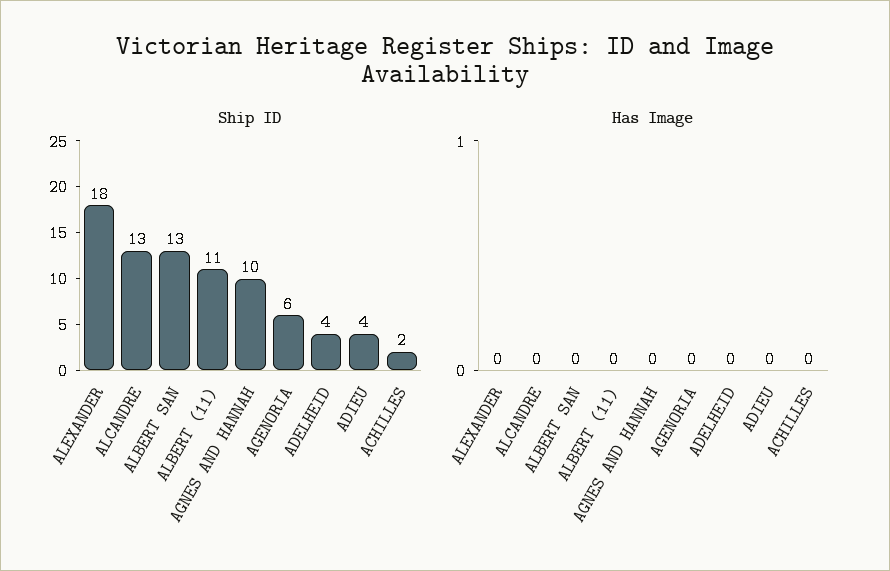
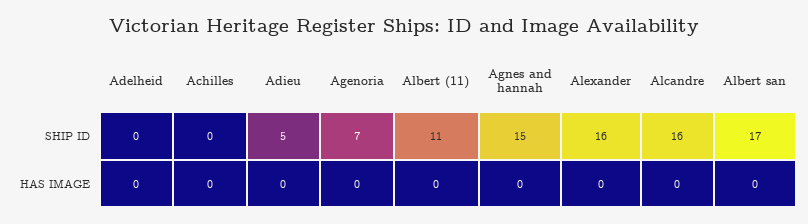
Ship ID, ALEXANDER: 18 -> 16
Ship ID, ALCANDRE: 13 -> 16
Ship ID, ALBERT SAN: 13 -> 17
Ship ID, AGNES AND HANNAH: 10 -> 15
Ship ID, AGENORIA: 6 -> 7
Ship ID, ADELHEID: 4 -> 0
Ship ID, ADIEU: 4 -> 5
Ship ID, ACHILLES: 2 -> 0

